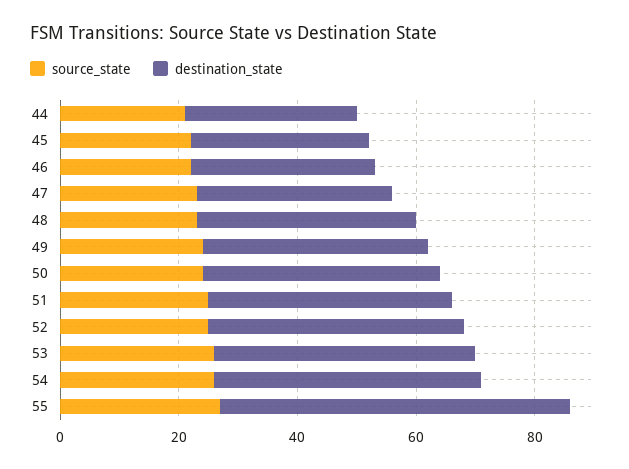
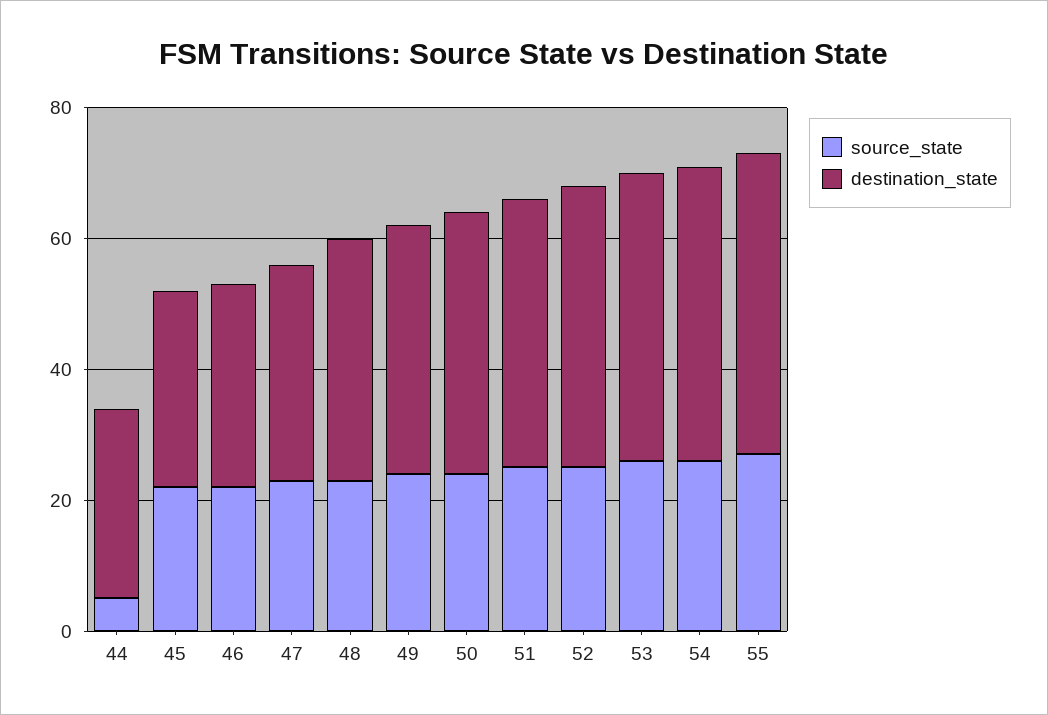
source_state, 44: 20 -> 5
destination_state, 55: 60 -> 45

